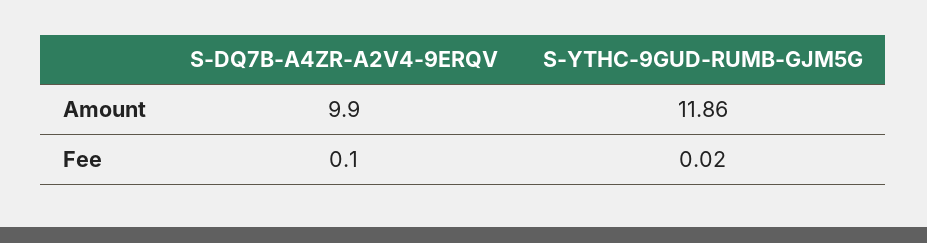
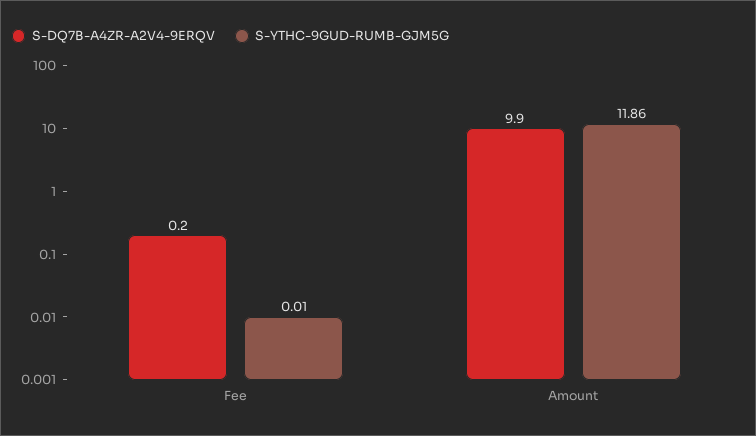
S-DQ7B-A4ZR-A2V4-9ERQV, Fee: 0.1 -> 0.2
S-YTHC-9GUD-RUMB-GJM5G, Fee: 0.02 -> 0.01

